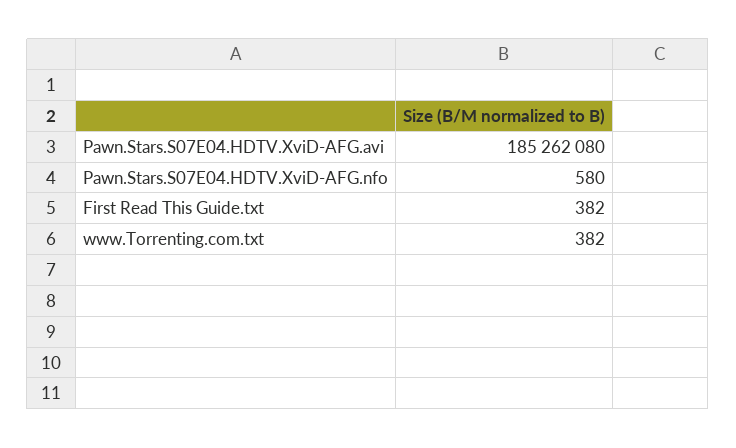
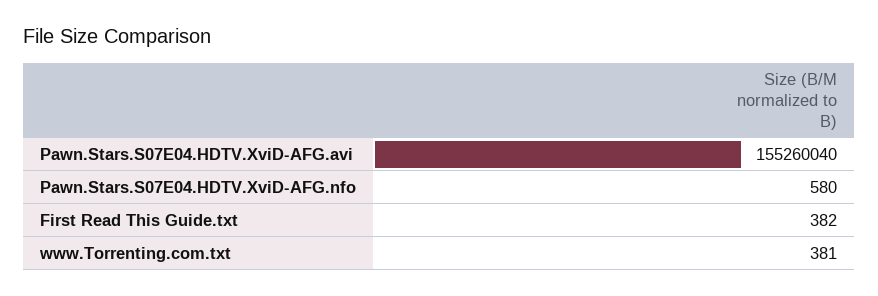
Pawn.Stars.S07E04.HDTV.XviD-AFG.avi: 185262080 -> 155260040
www.Torrenting.com.txt: 382 -> 381

